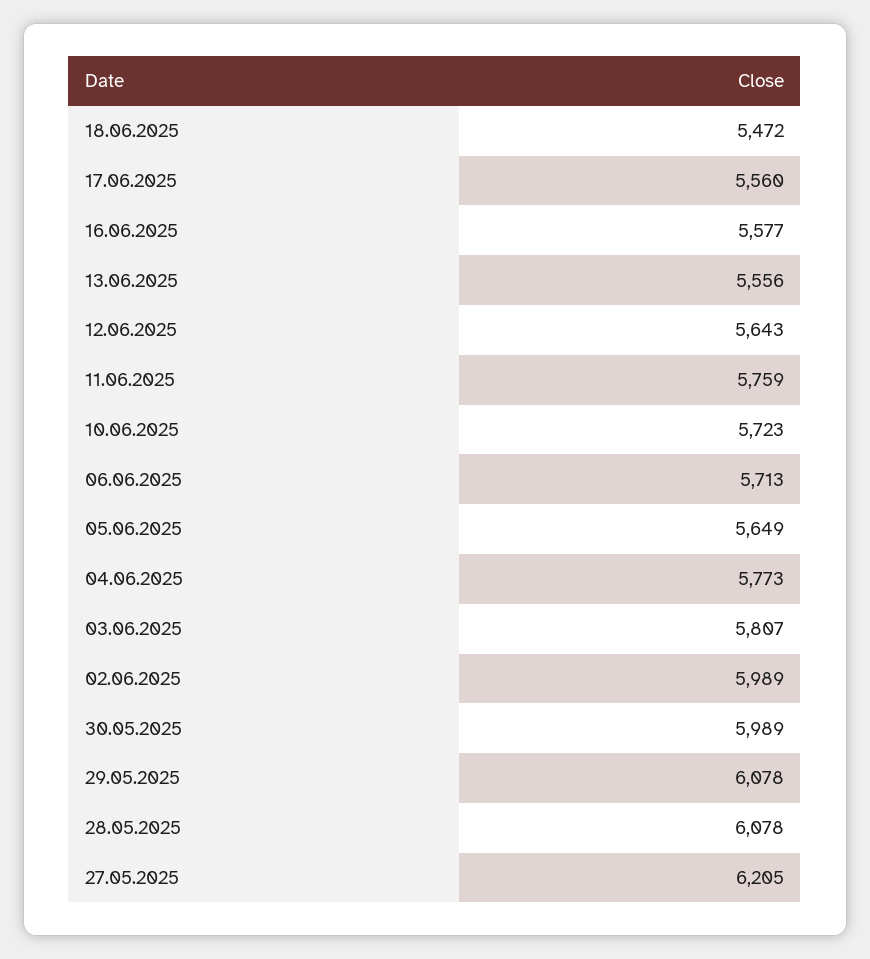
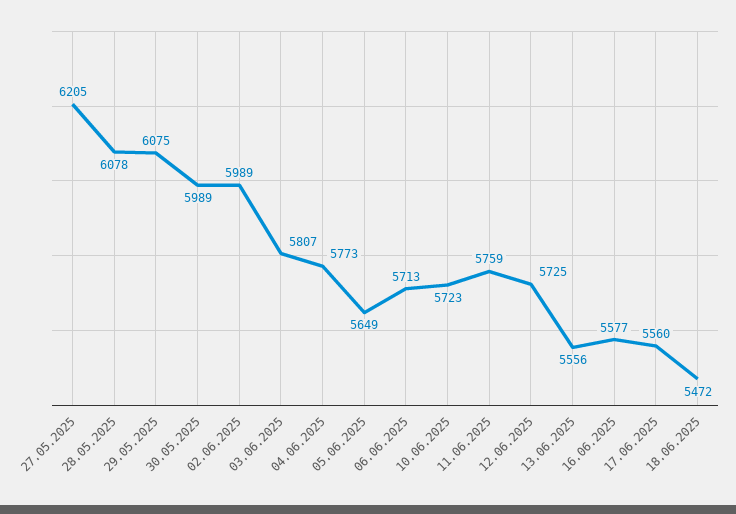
12.06.2025: 5643 -> 5725
29.05.2025: 6078 -> 6075

